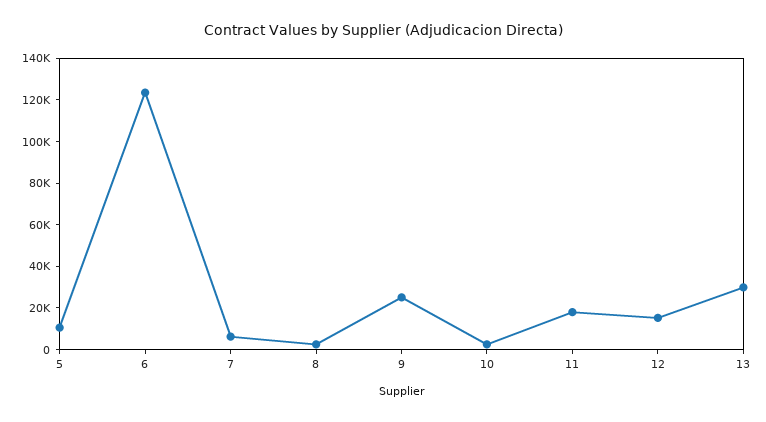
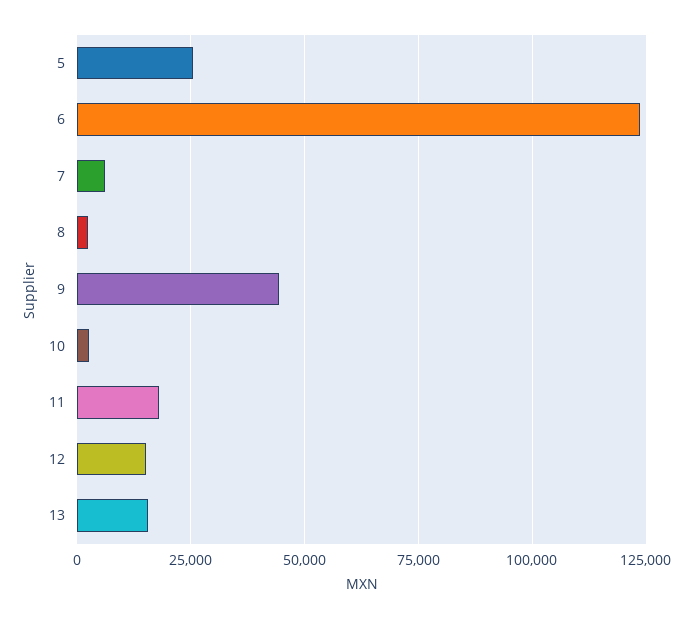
5: 10000 -> 25000
9: 25000 -> 45000
13: 30000 -> 15000

